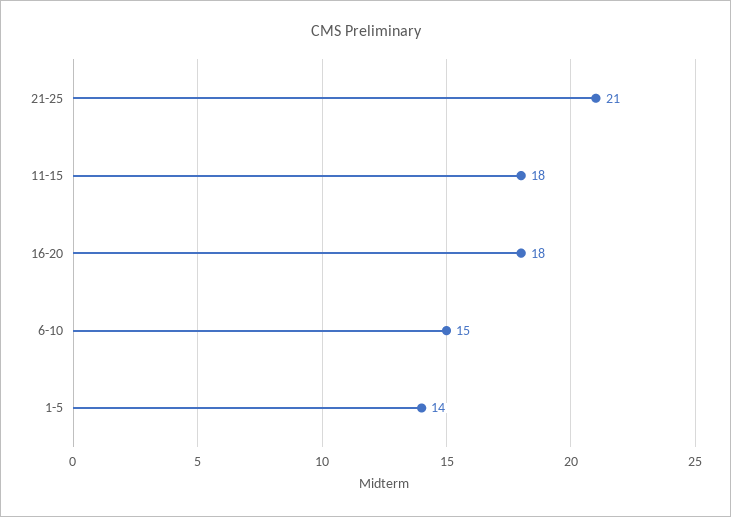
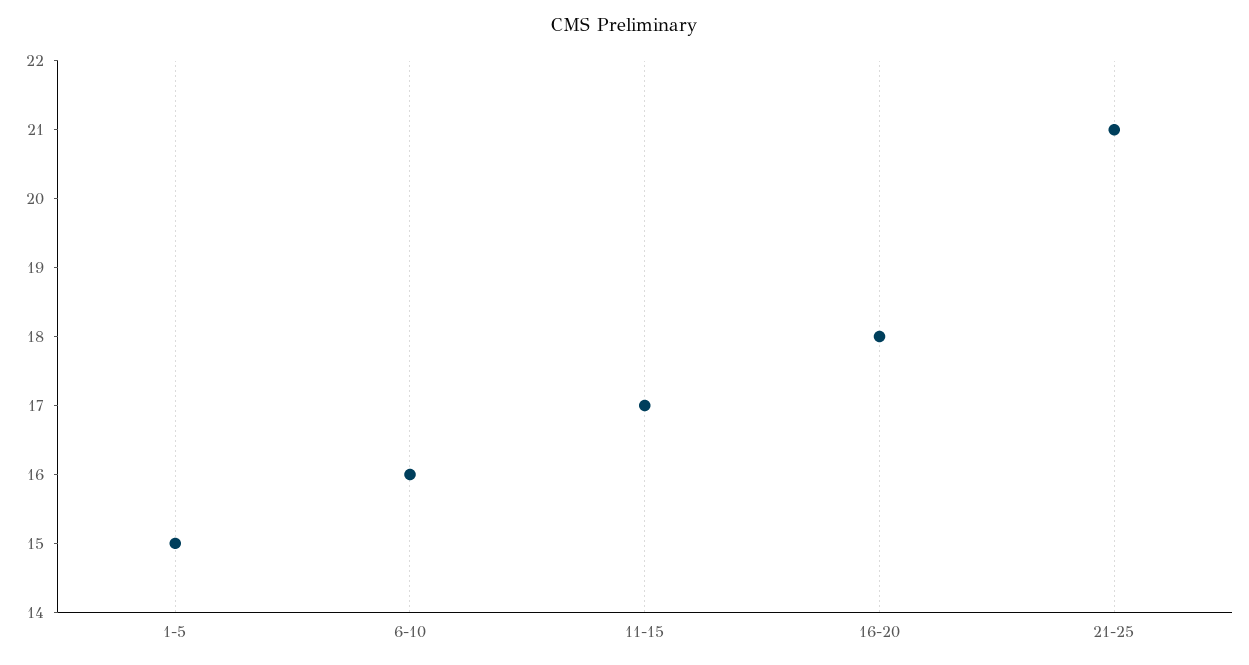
11-15: 18 -> 17
6-10: 15 -> 16
1-5: 14 -> 15

